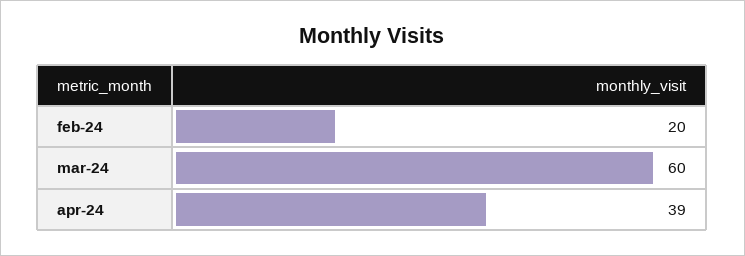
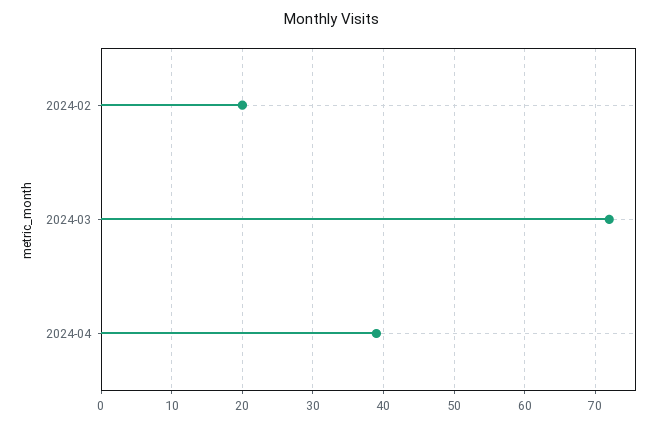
mar-24: 60 -> 72

